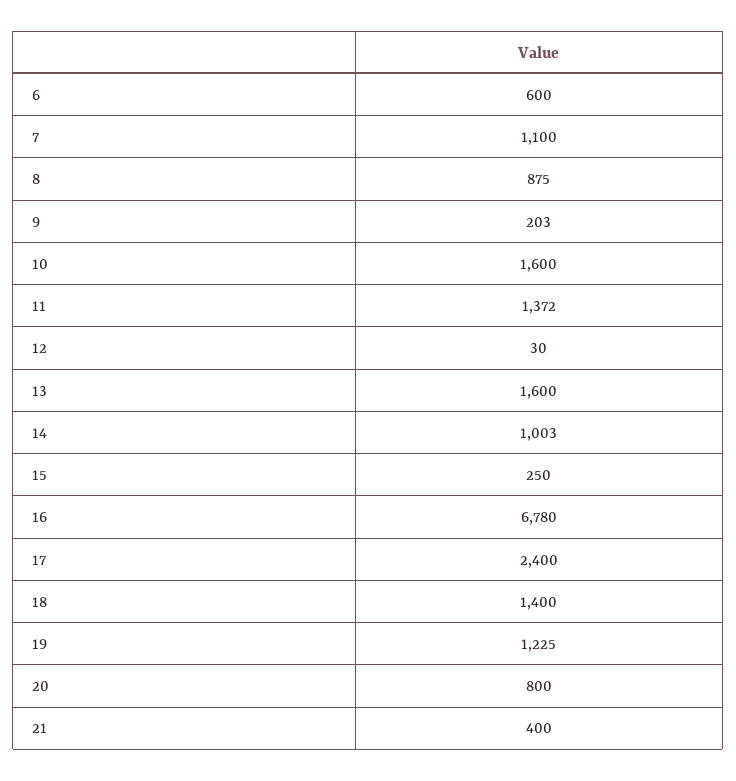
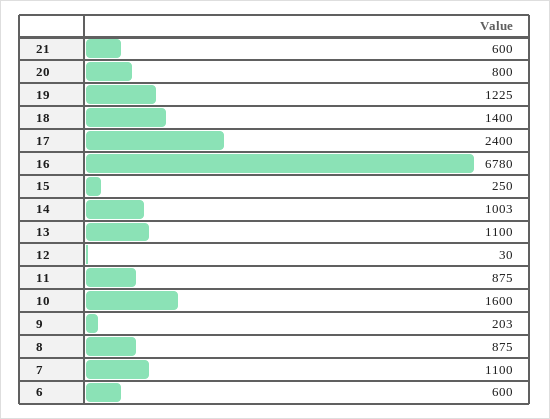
11: 1372 -> 875
13: 1600 -> 1100
21: 400 -> 600

